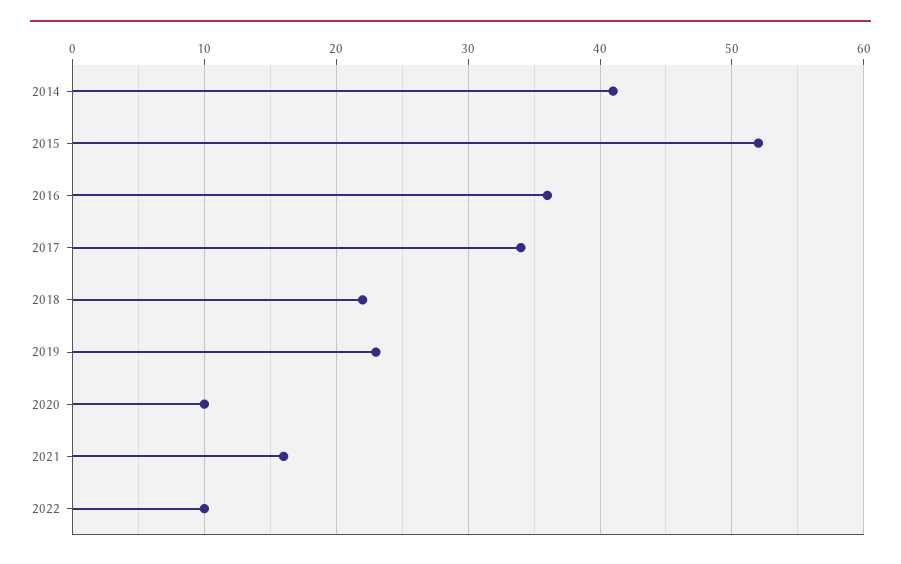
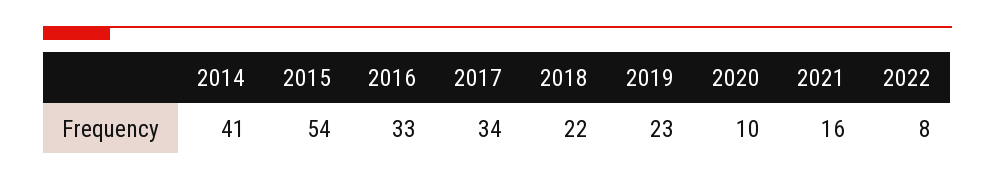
2015: 52 -> 54
2016: 36 -> 33
2022: 10 -> 8

